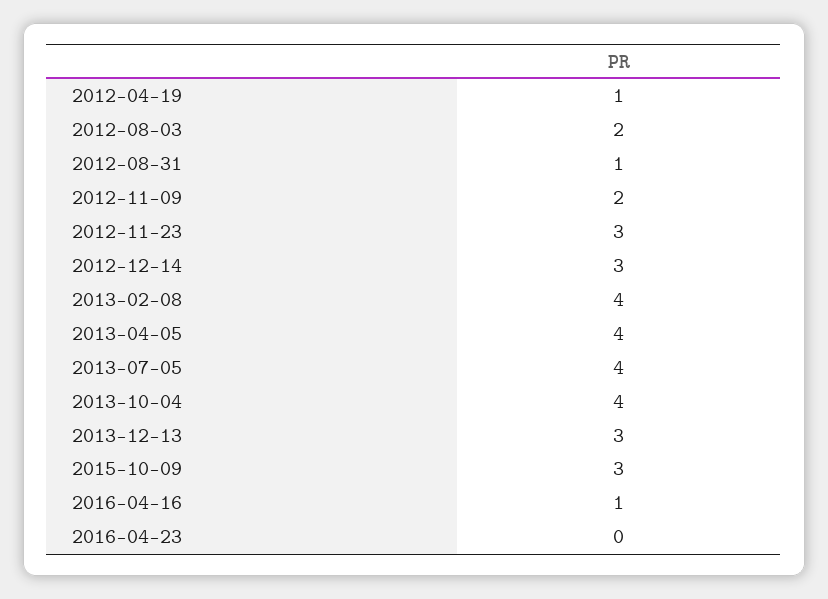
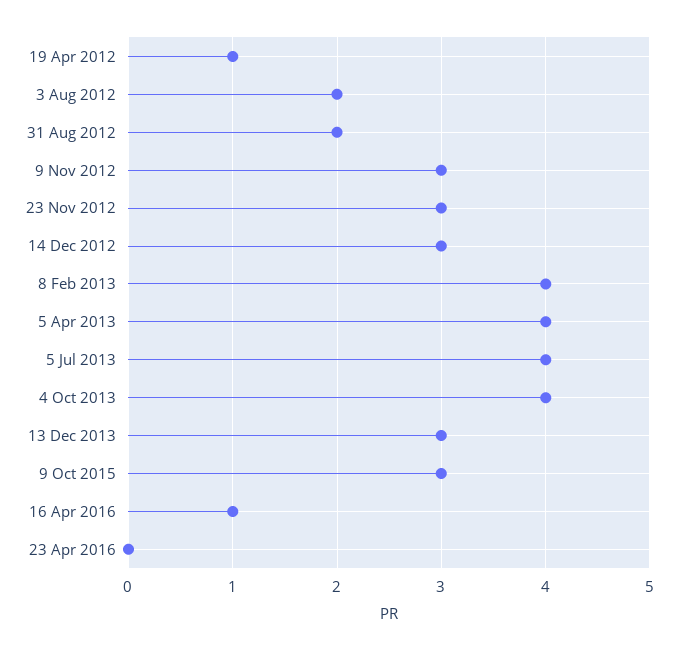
2012-08-31: 1 -> 2
2012-11-09: 2 -> 3

